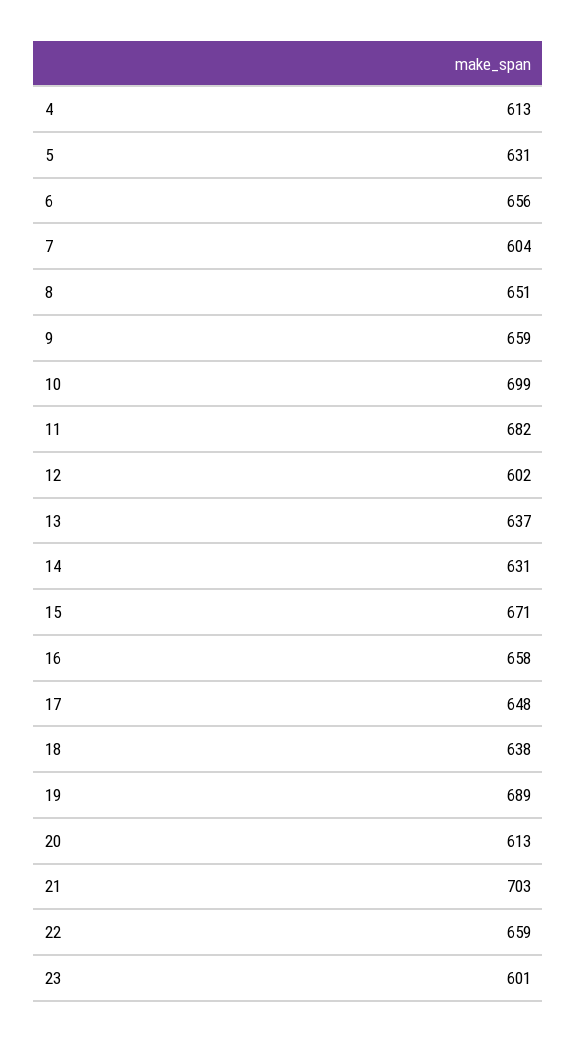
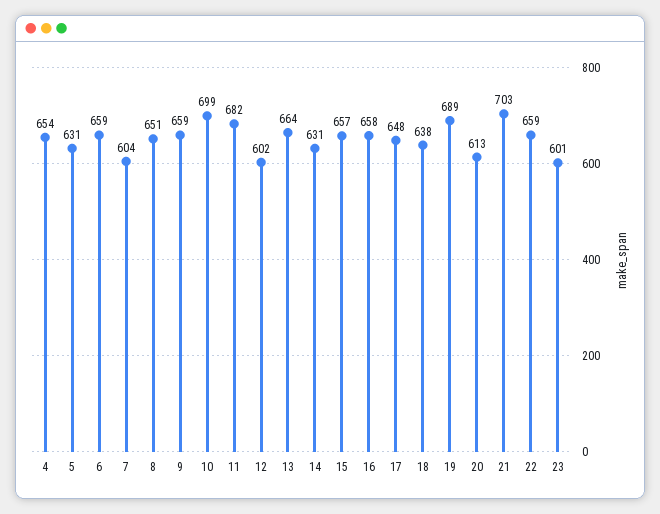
4: 613 -> 654
6: 656 -> 659
13: 637 -> 664
15: 671 -> 657

